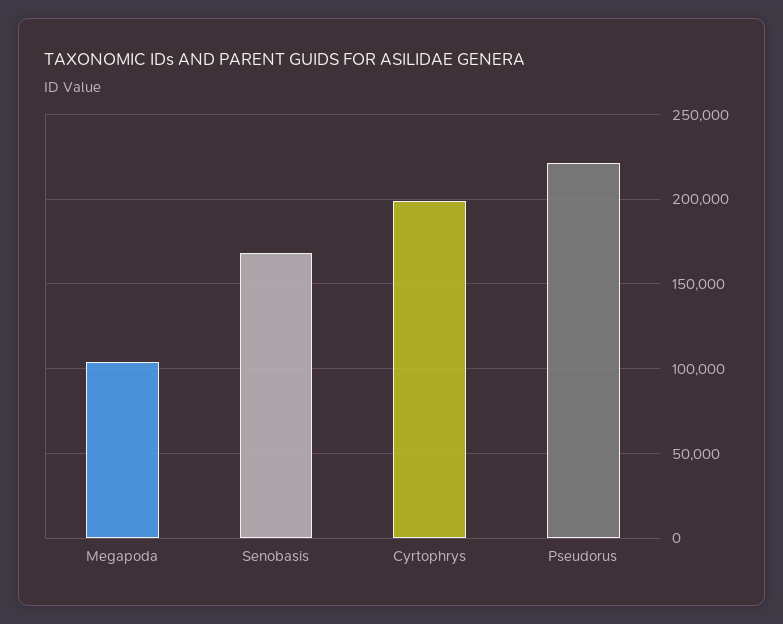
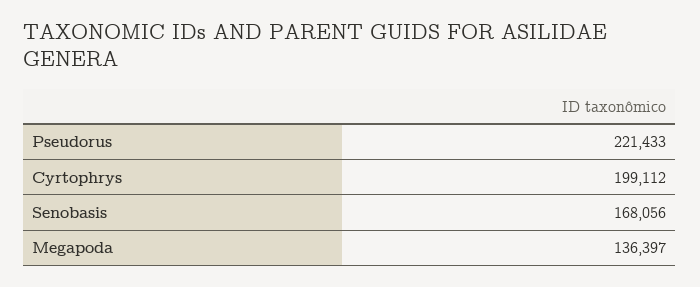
Megapoda: 105000 -> 136397

